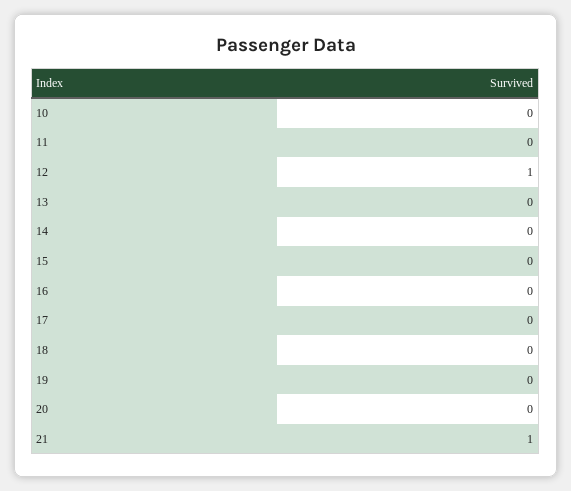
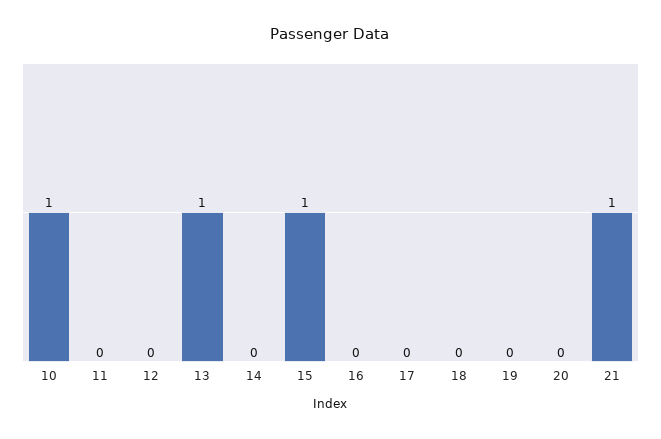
10: 0 -> 1
12: 1 -> 0
13: 0 -> 1
15: 0 -> 1

